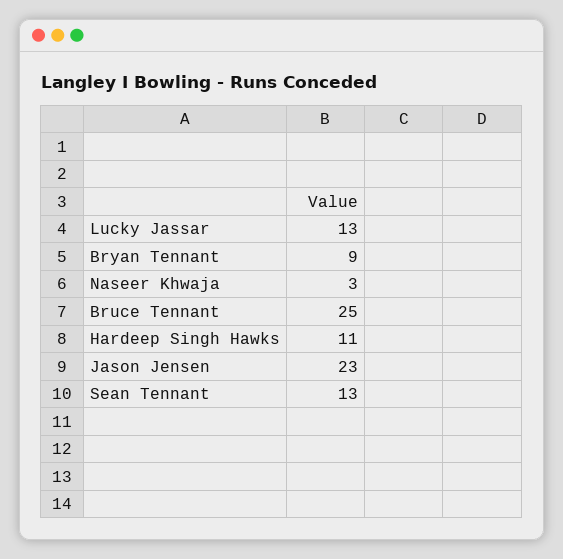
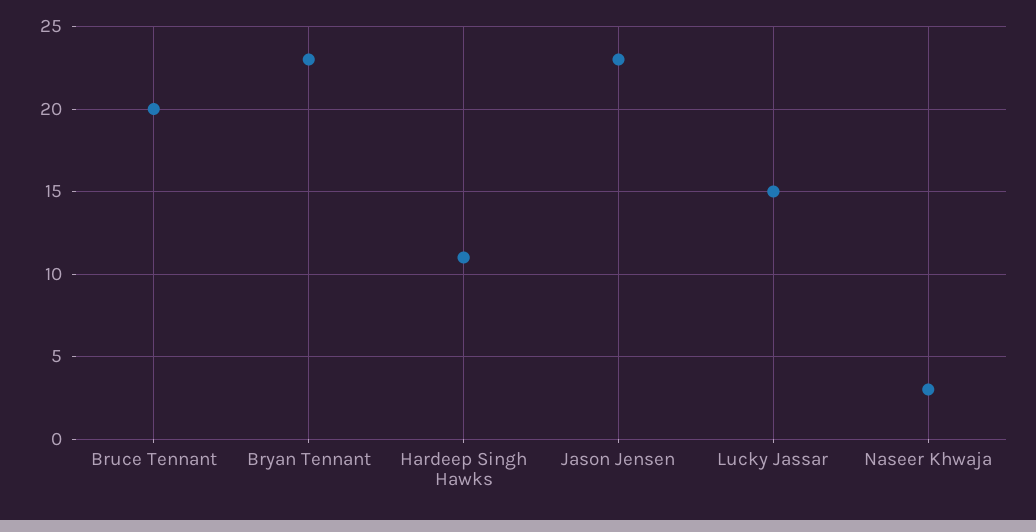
Lucky Jassar: 13 -> 15
Bryan Tennant: 9 -> 23
Bruce Tennant: 25 -> 20
Sean Tennant: 13 -> none

